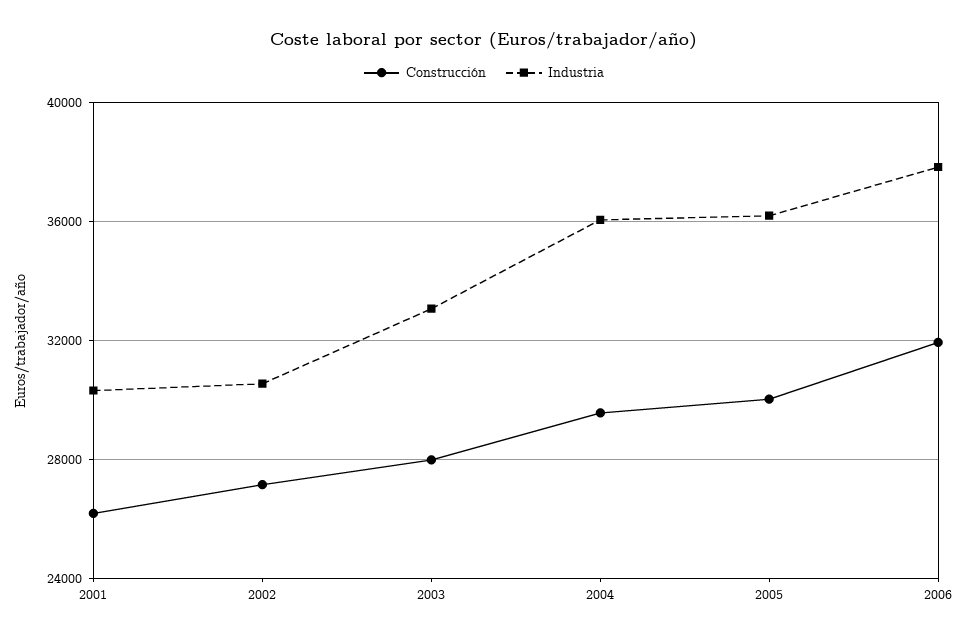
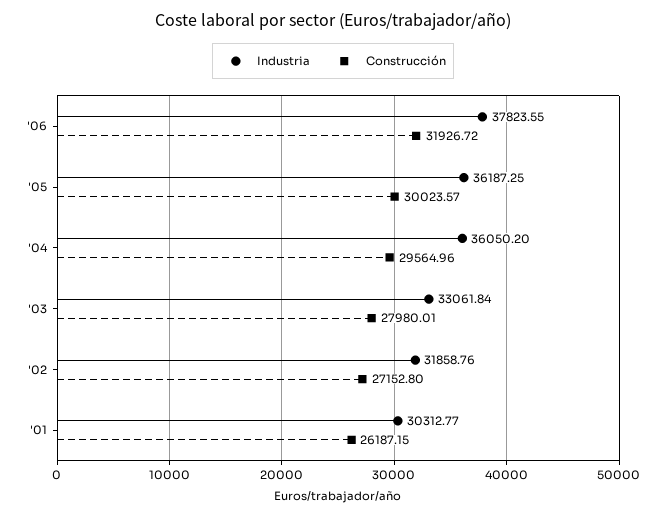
Industria, 2002: 30500 -> 31858.76

